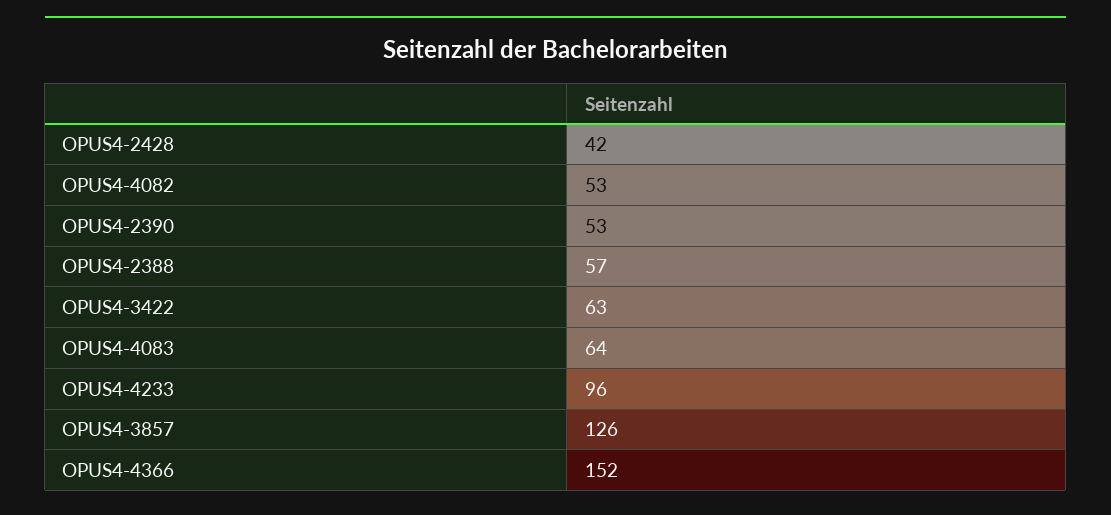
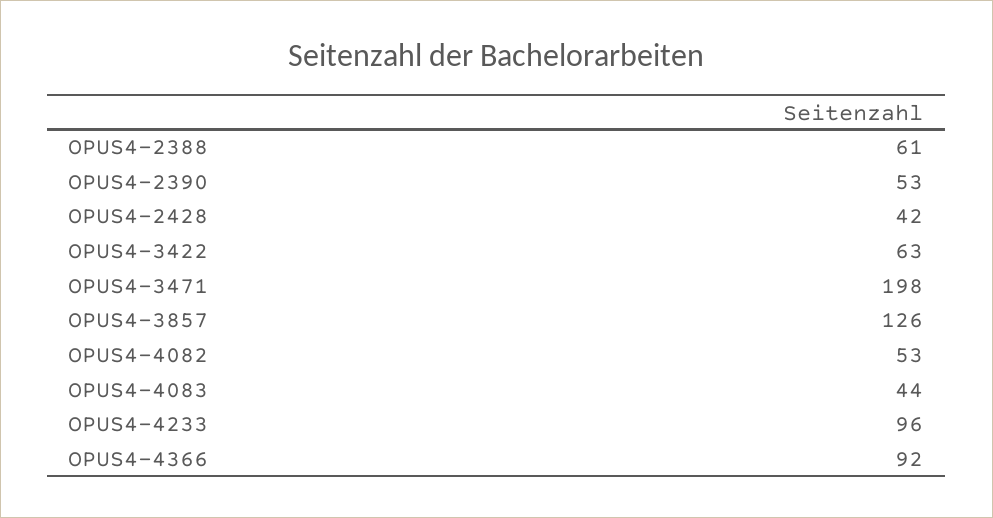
OPUS4-2388: 57 -> 61
OPUS4-4083: 64 -> 44
OPUS4-4366: 152 -> 92
OPUS4-3471: none -> 198

